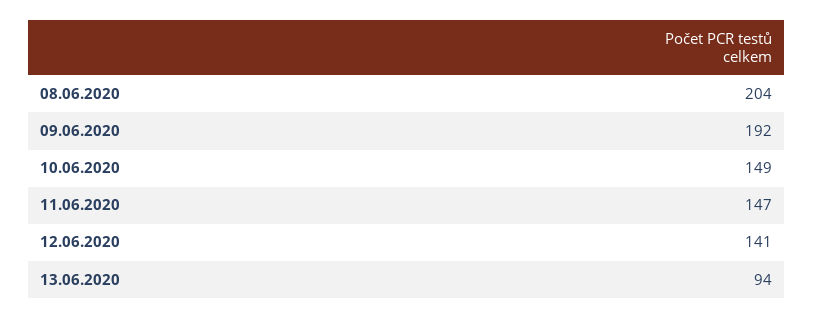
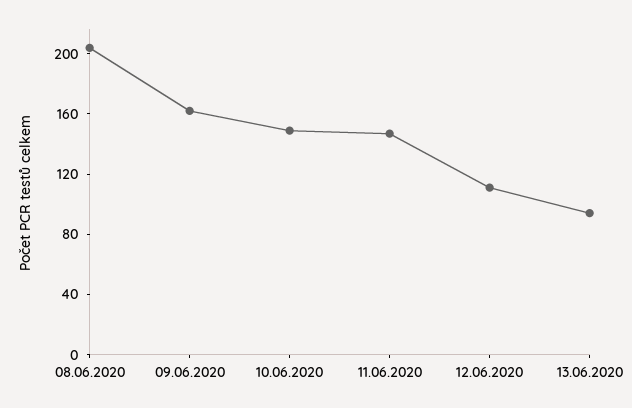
09.06.2020: 192 -> 160
12.06.2020: 141 -> 110

